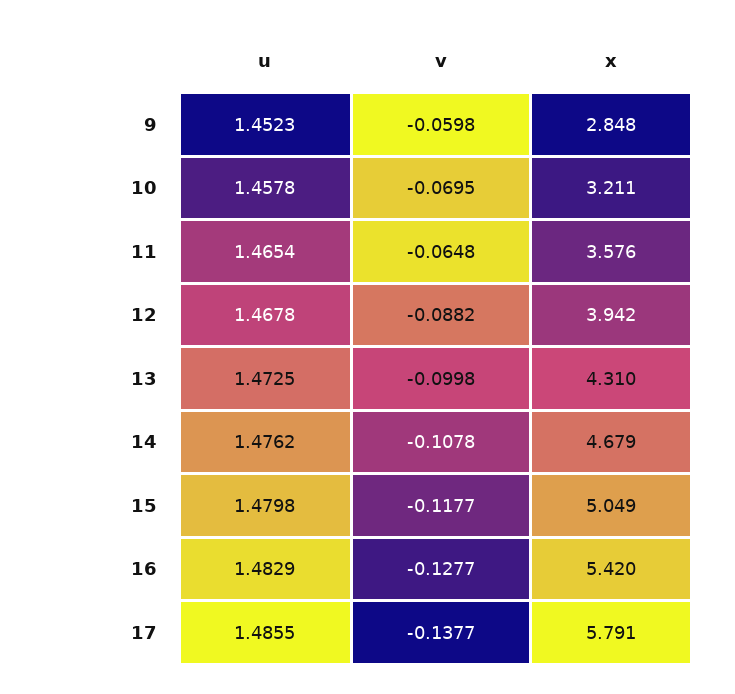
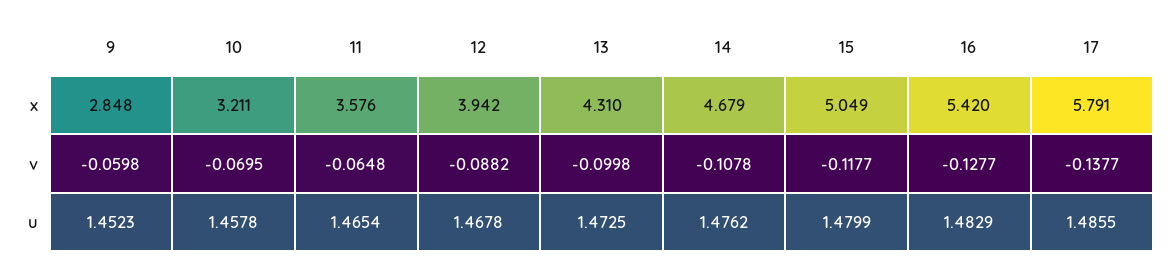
u, 15: 1.4798 -> 1.4799

